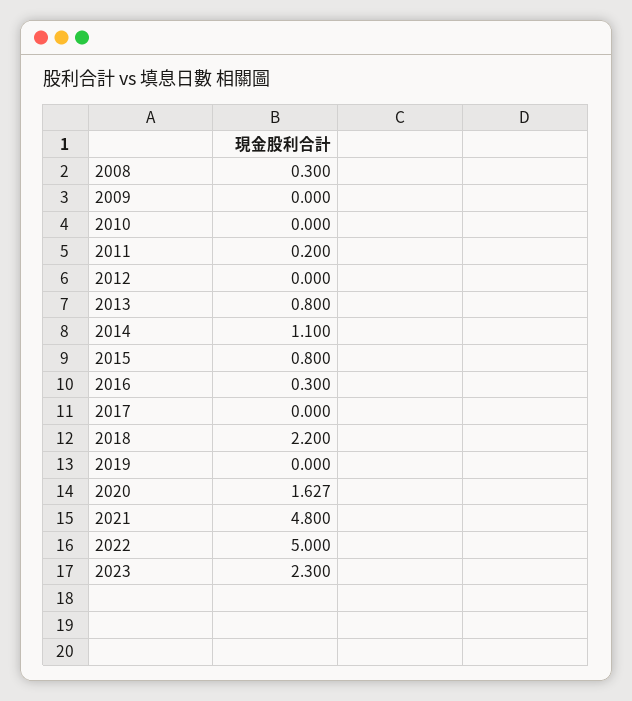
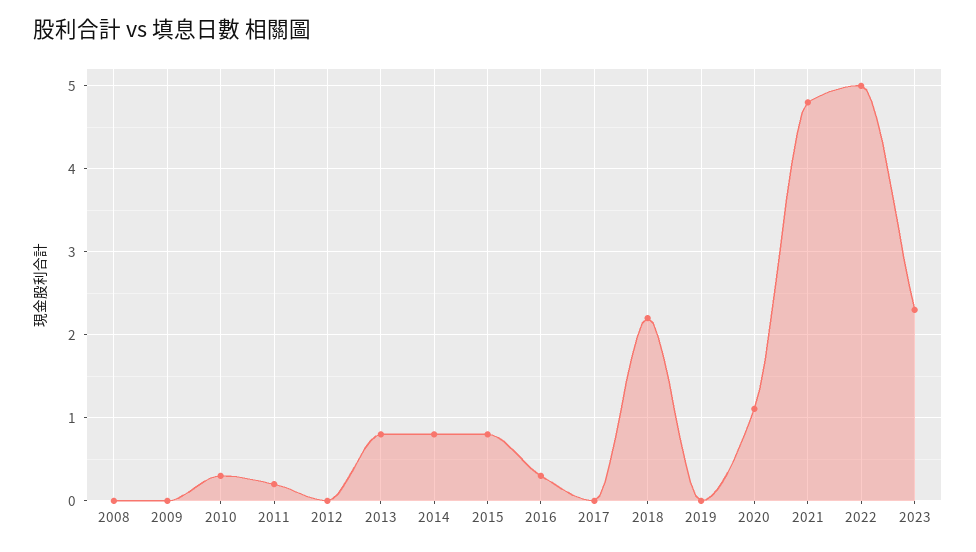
2008: 0.3 -> 0
2010: 0 -> 0.3
2014: 1.1 -> 0.8
2020: 1.627 -> 1.1

